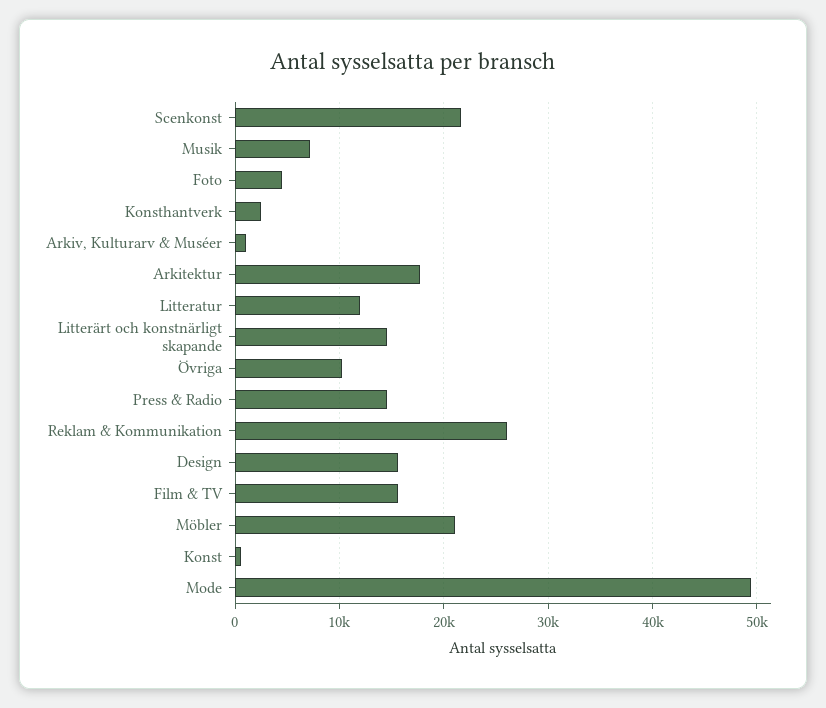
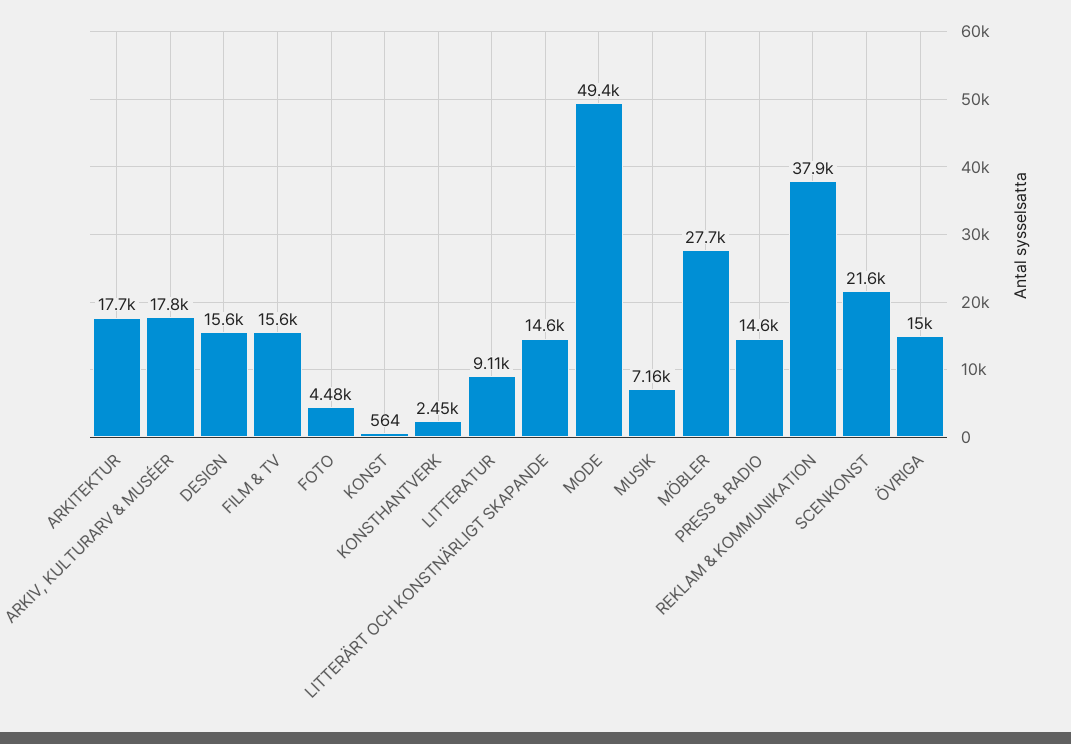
Arkiv, Kulturarv & Muséer: 1000 -> 17800
Litteratur: 12000 -> 9110
Övriga: 10000 -> 15000
Reklam & Kommunikation: 26000 -> 37900
Möbler: 21000 -> 27700

